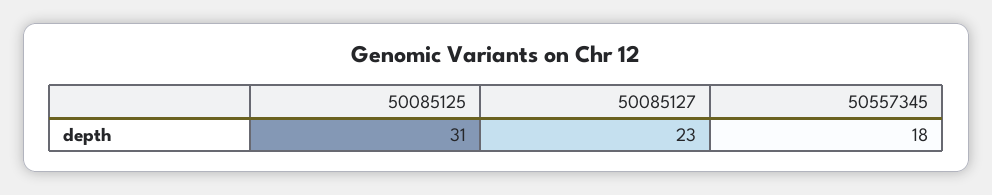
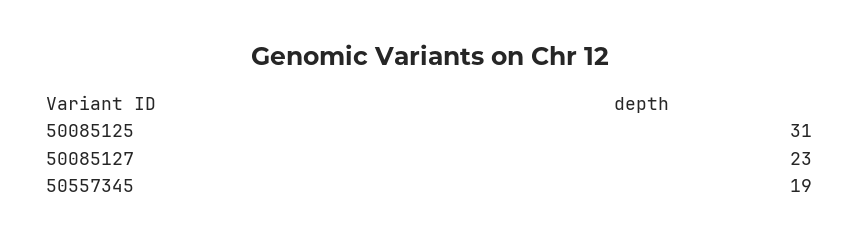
50557345: 18 -> 19

